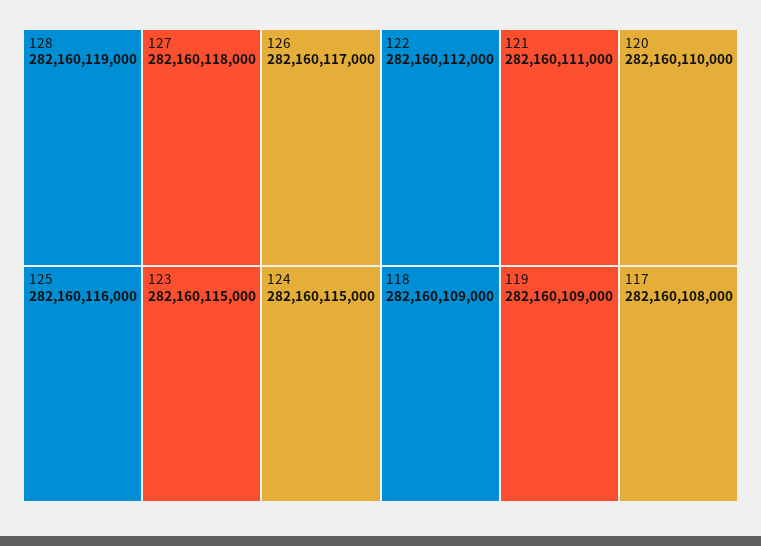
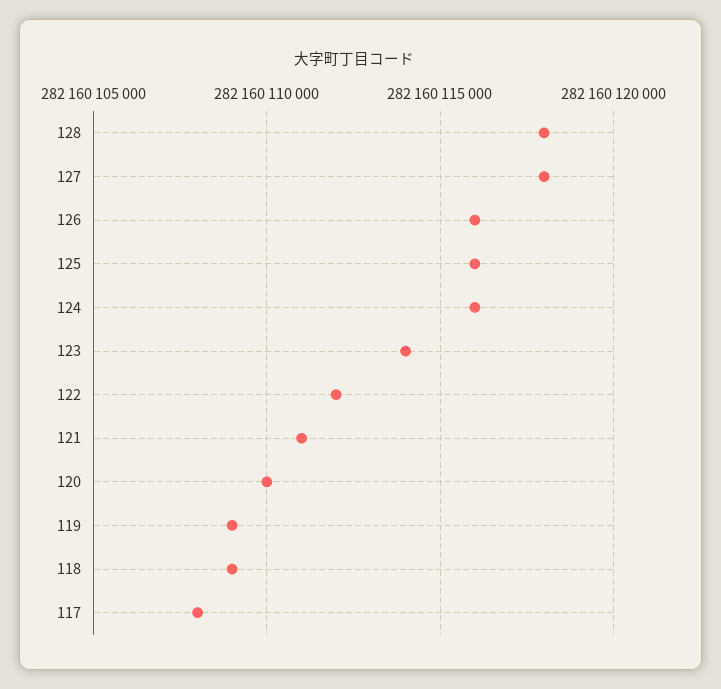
128: 282160119000 -> 282160118000
126: 282160117000 -> 282160116000
123: 282160115000 -> 282160114000
124: 282160115000 -> 282160116000

